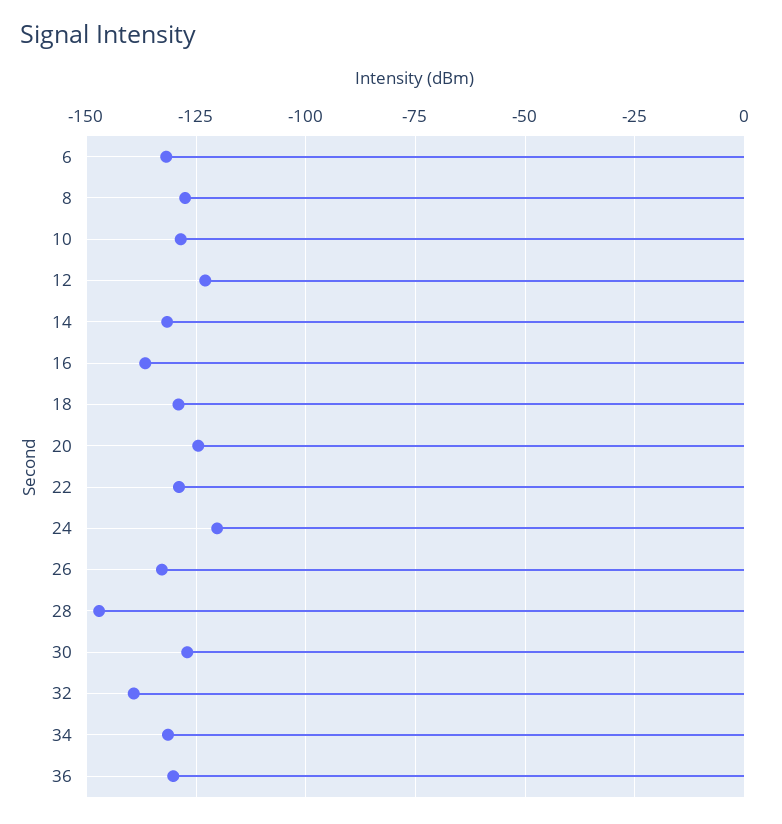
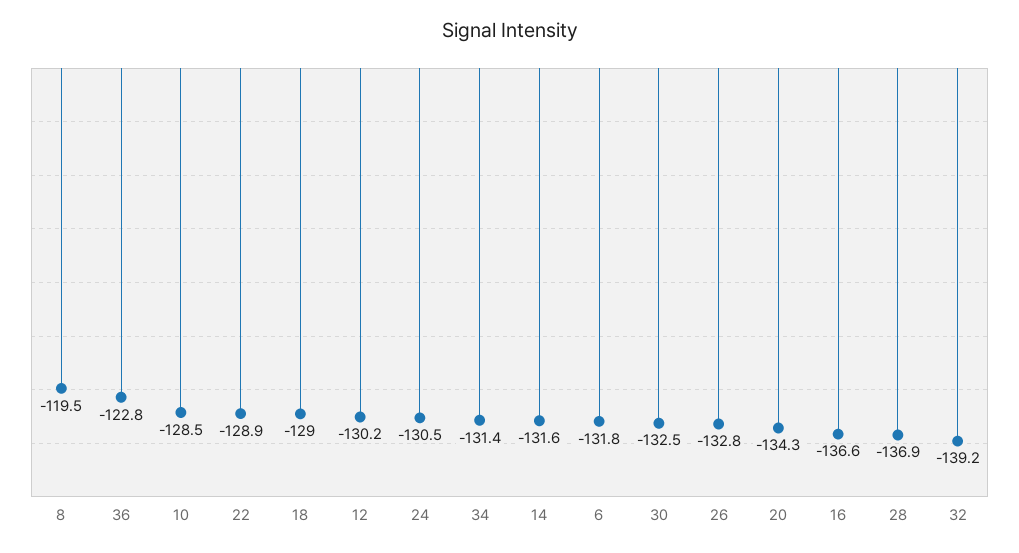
8: -127.5 -> -119.5
12: -122.5 -> -130.2
20: -125 -> -134.3
24: -120 -> -130.5
28: -147.5 -> -136.9
30: -127.5 -> -132.5
36: -130 -> -122.8

